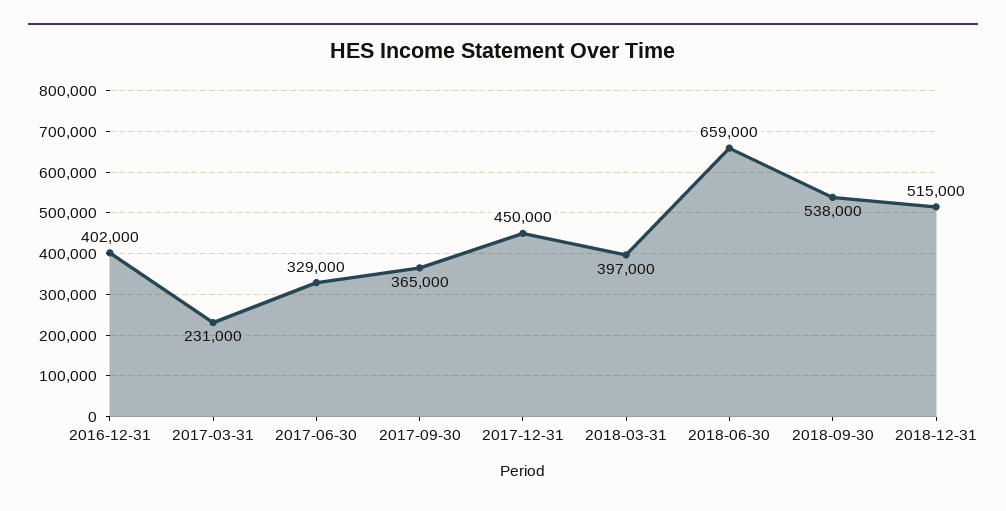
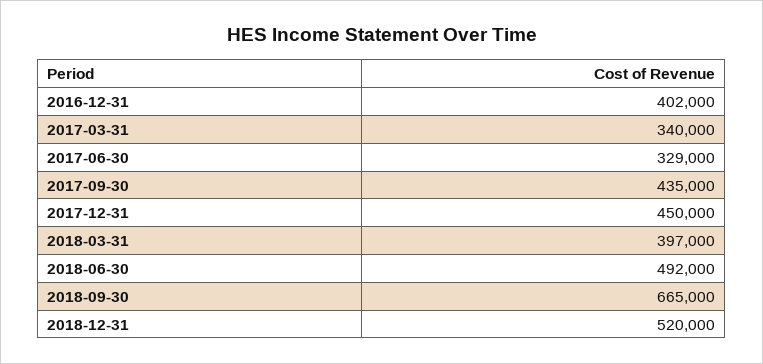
2017-03-31: 231000 -> 340000
2017-09-30: 365000 -> 435000
2018-06-30: 659000 -> 492000
2018-09-30: 538000 -> 665000
2018-12-31: 515000 -> 520000

